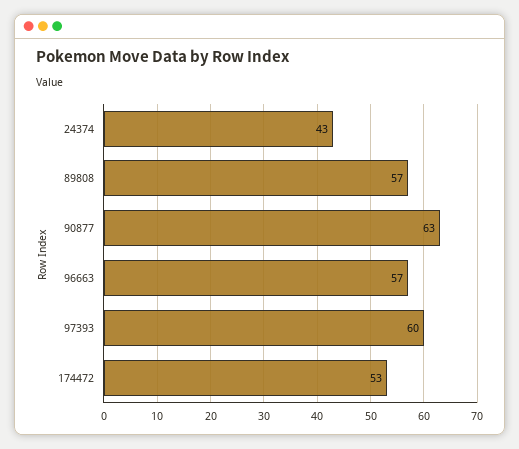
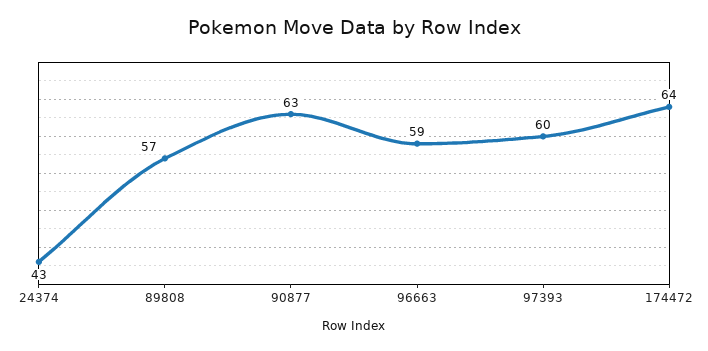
96663: 57 -> 59
174472: 53 -> 64

